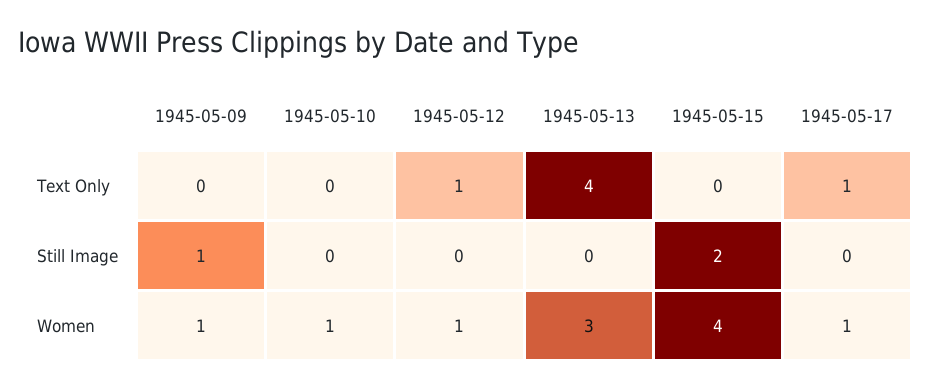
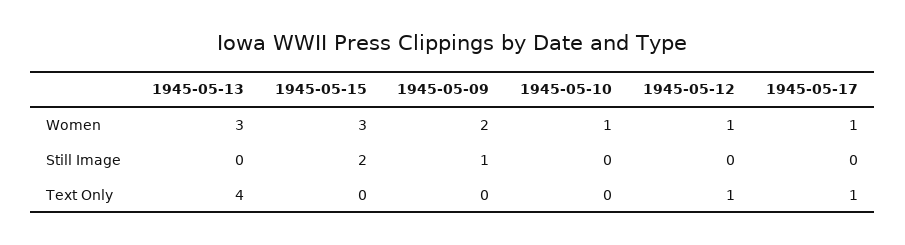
1945-05-09, Women: 1 -> 2
1945-05-15, Women: 4 -> 3

